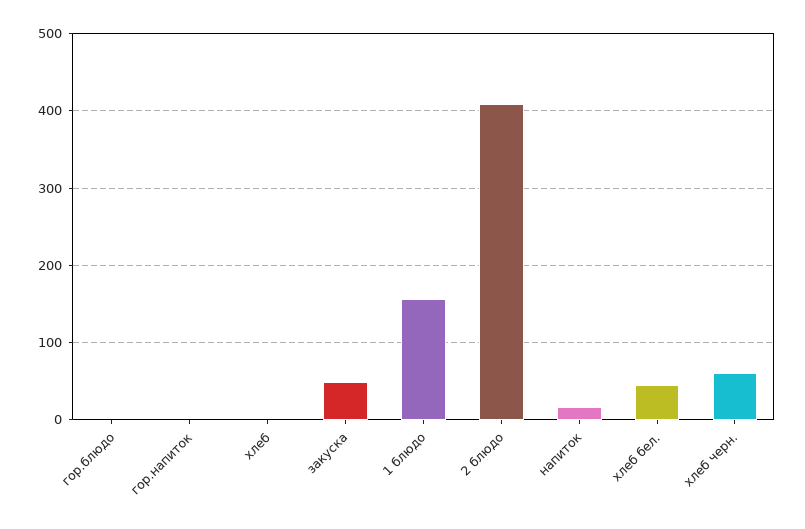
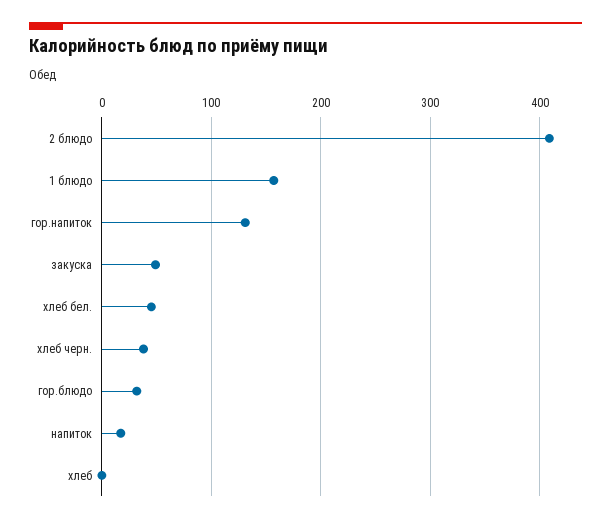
гор.блюдо: 0 -> 30
гор.напиток: 0 -> 130
хлеб черн.: 60 -> 40

